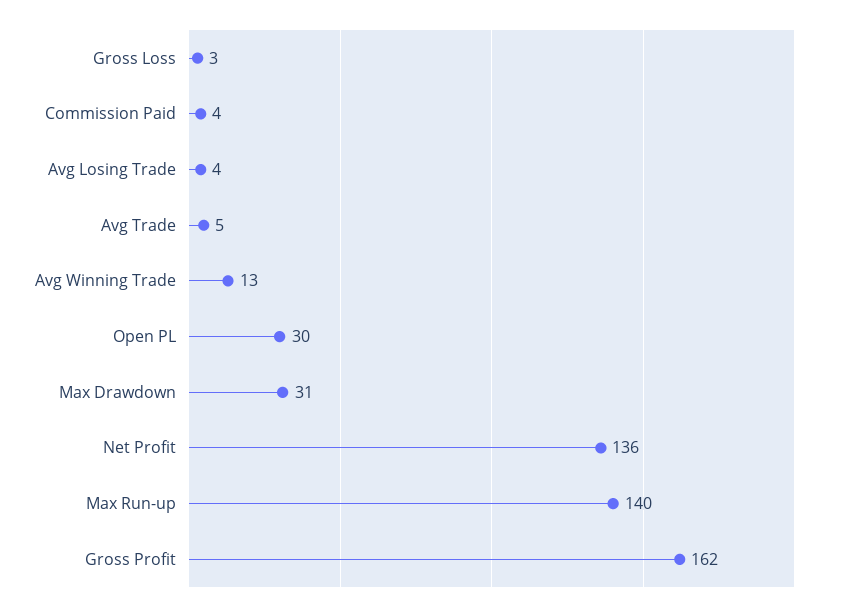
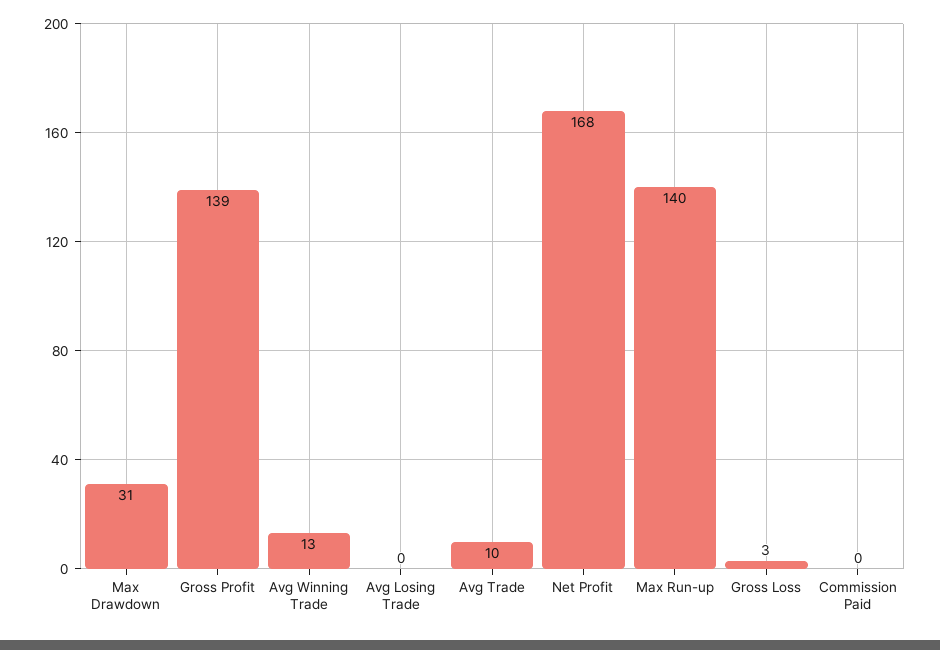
Commission Paid: 4 -> 0
Avg Losing Trade: 4 -> 0
Avg Trade: 5 -> 10
Open PL: 30 -> none
Net Profit: 136 -> 168
Gross Profit: 162 -> 139

